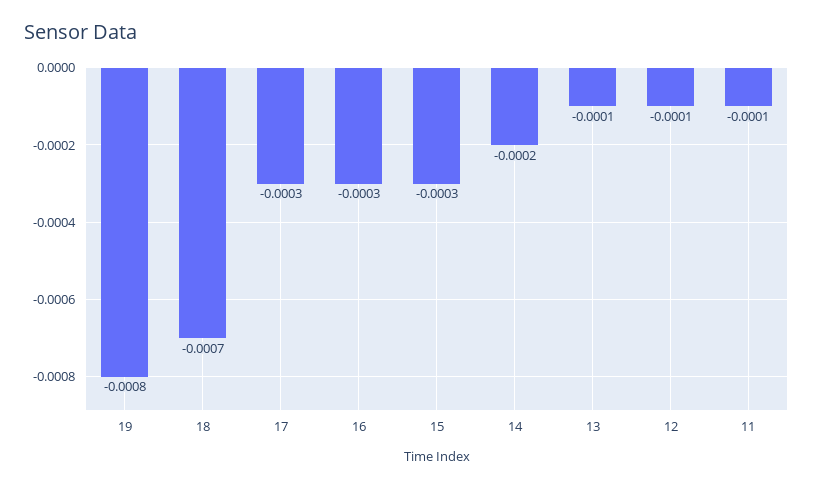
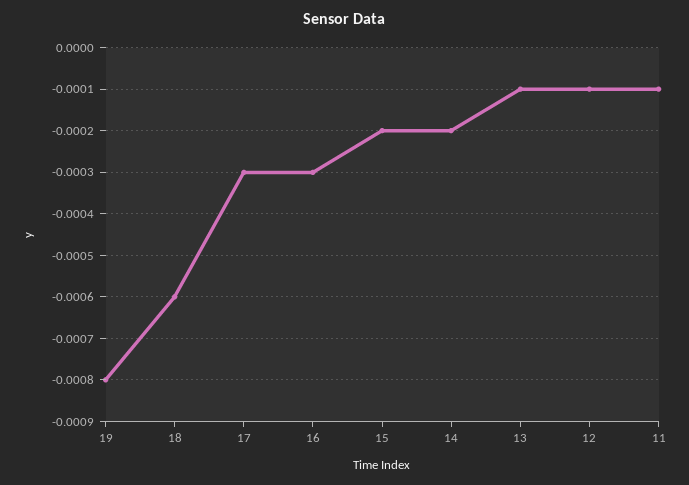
18: -0.0007 -> -0.0006
15: -0.0003 -> -0.0002

